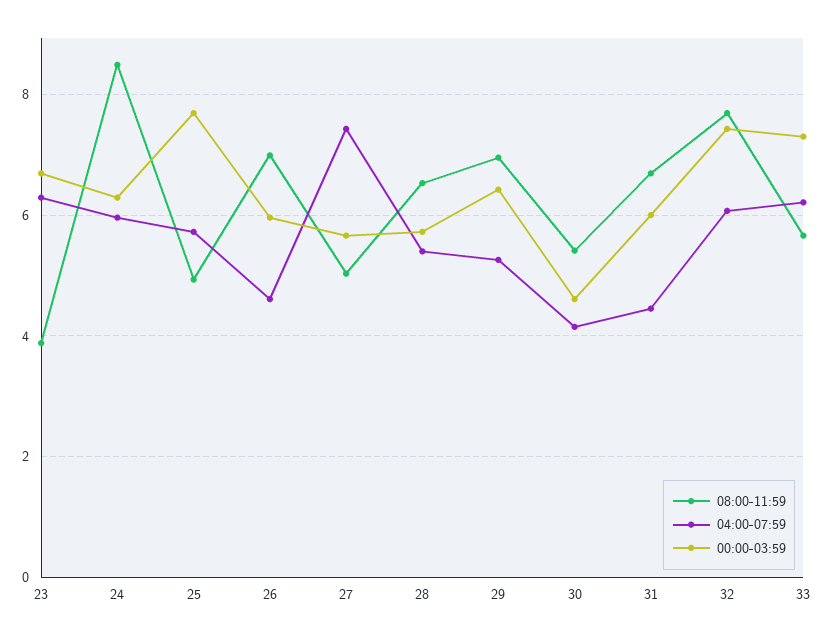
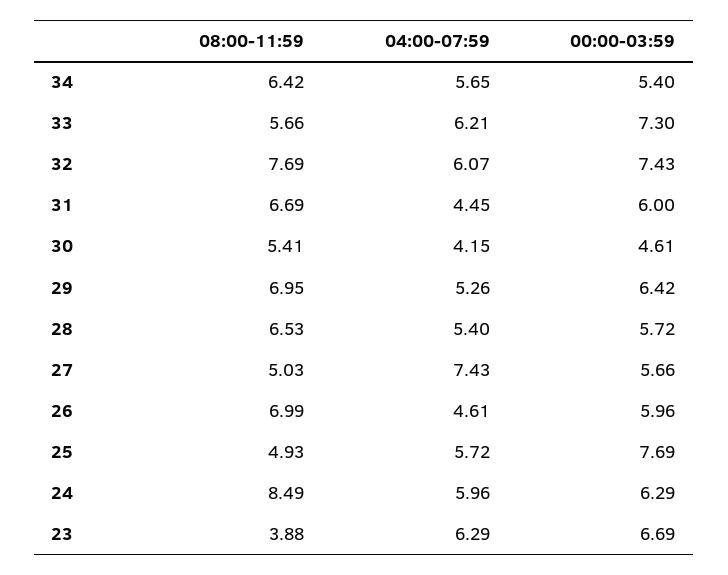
08:00-11:59, 34: none -> 6.42
04:00-07:59, 34: none -> 5.65
00:00-03:59, 34: none -> 5.4

